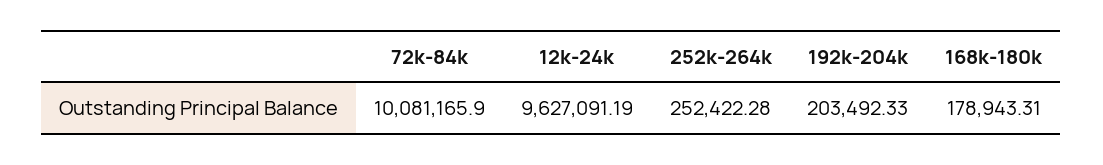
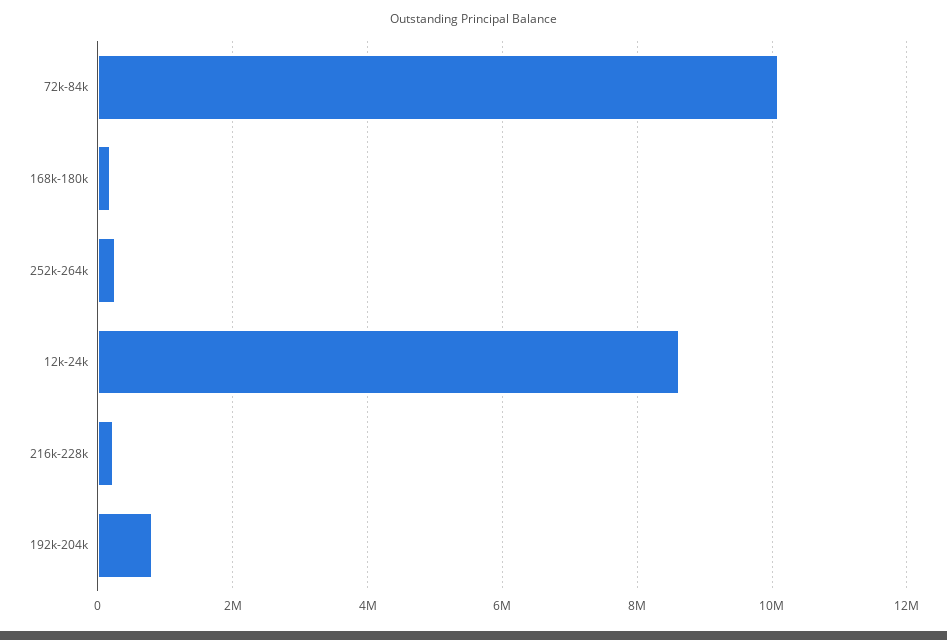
12k-24k: 9627091.19 -> 8600000
192k-204k: 203492.33 -> 800000
216k-228k: none -> 200000

